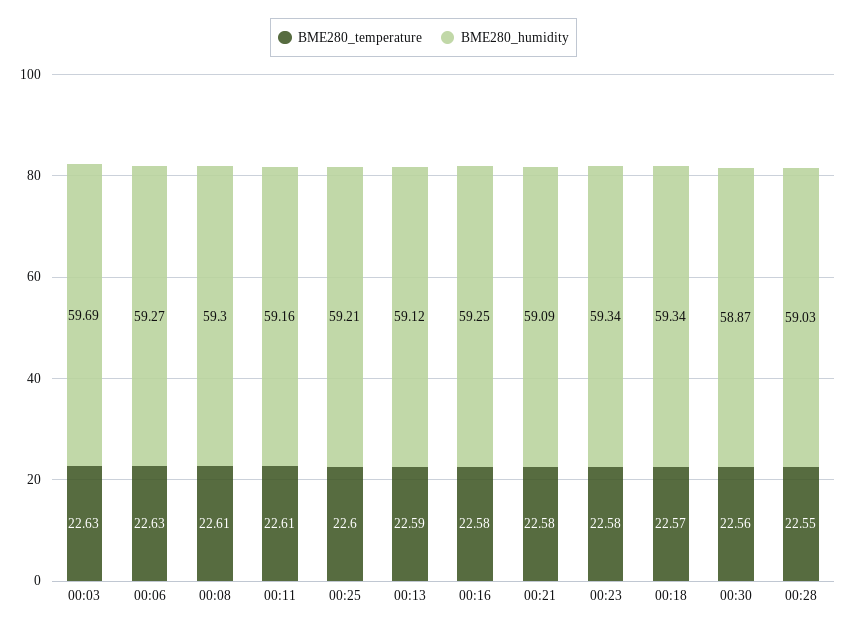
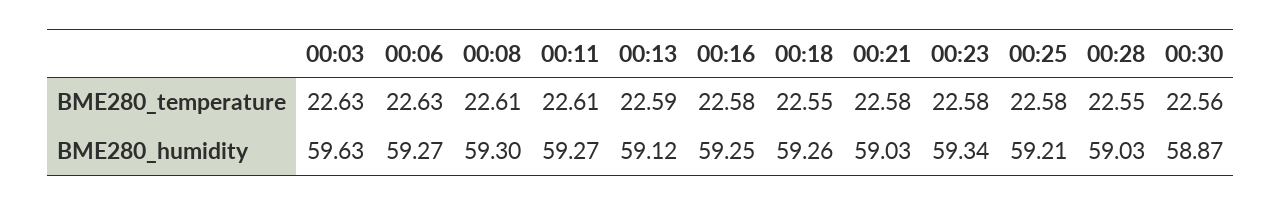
BME280_humidity, 00:03: 59.69 -> 59.63
BME280_humidity, 00:11: 59.16 -> 59.27
BME280_temperature, 00:25: 22.6 -> 22.58
BME280_humidity, 00:21: 59.09 -> 59.03
BME280_temperature, 00:18: 22.57 -> 22.55
BME280_humidity, 00:18: 59.34 -> 59.26

